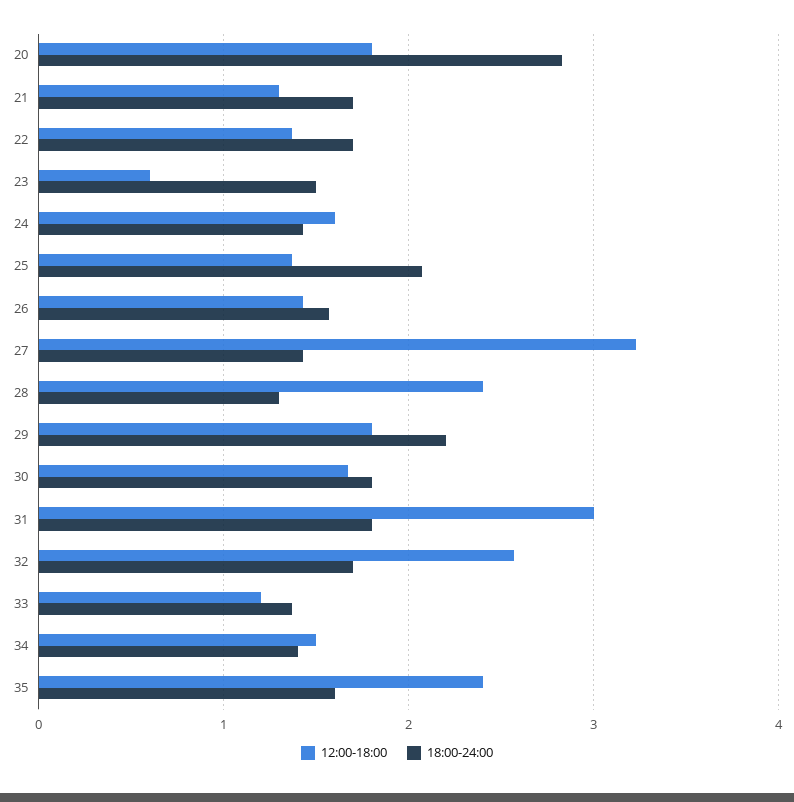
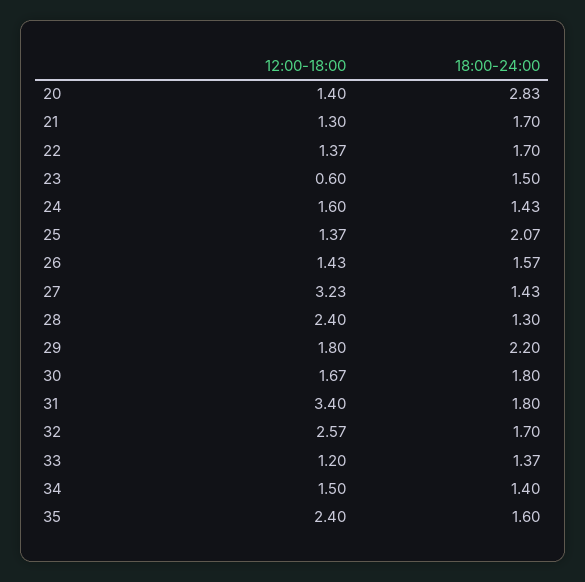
12:00-18:00, 20: 1.8 -> 1.4
12:00-18:00, 31: 3 -> 3.4

